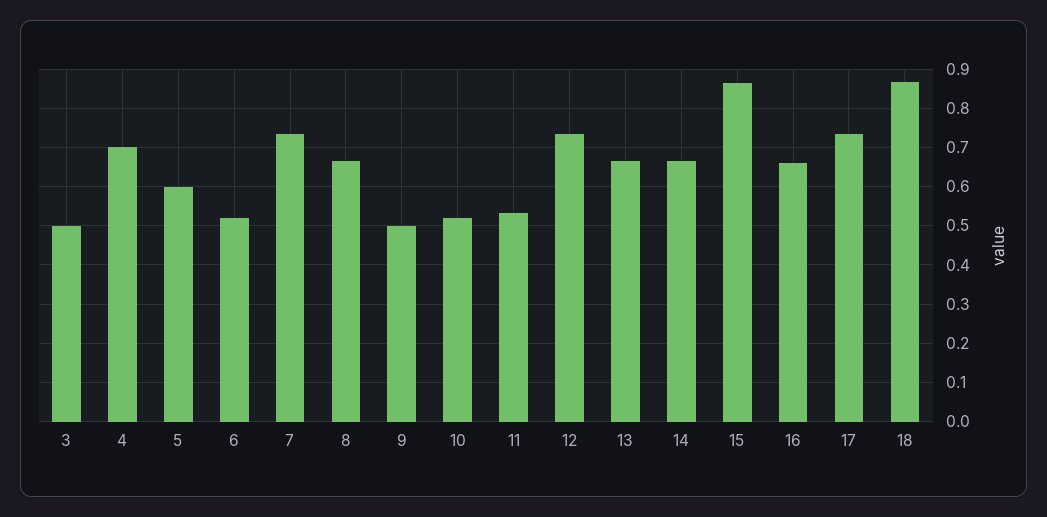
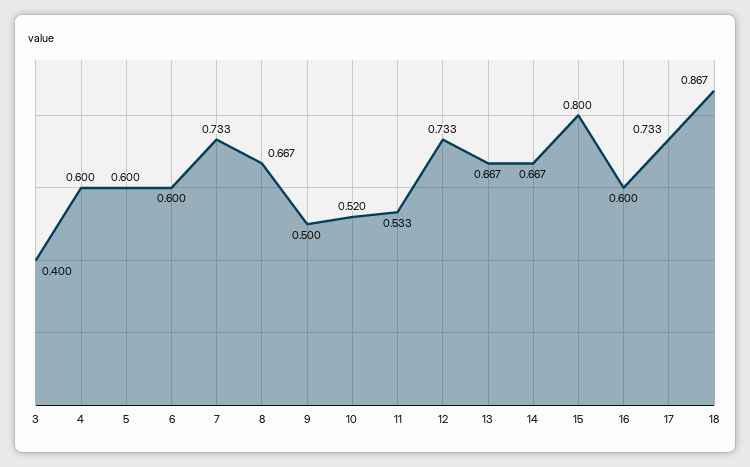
3: 0.5 -> 0.4
4: 0.7 -> 0.6
6: 0.52 -> 0.6
15: 0.86 -> 0.8
16: 0.66 -> 0.6

